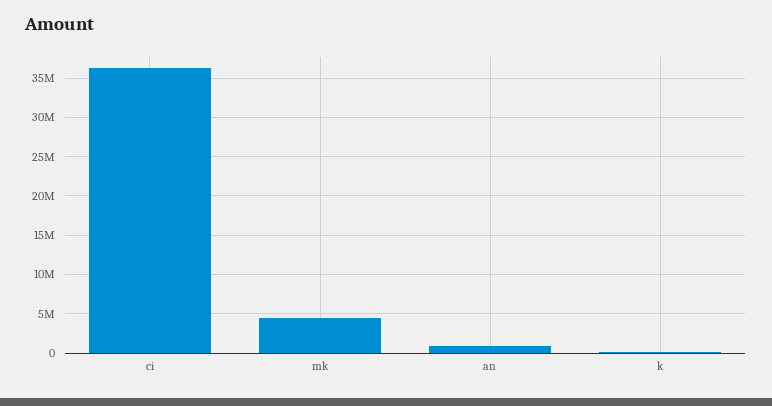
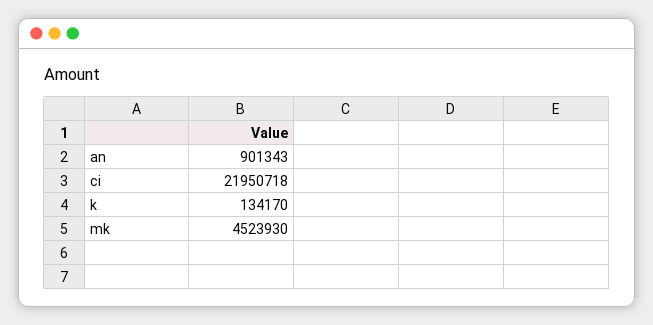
ci: 36000000 -> 21950718

